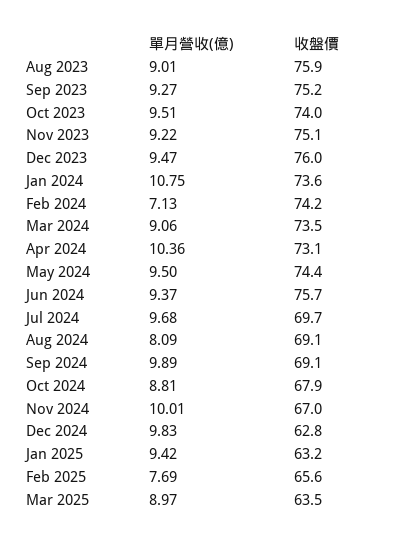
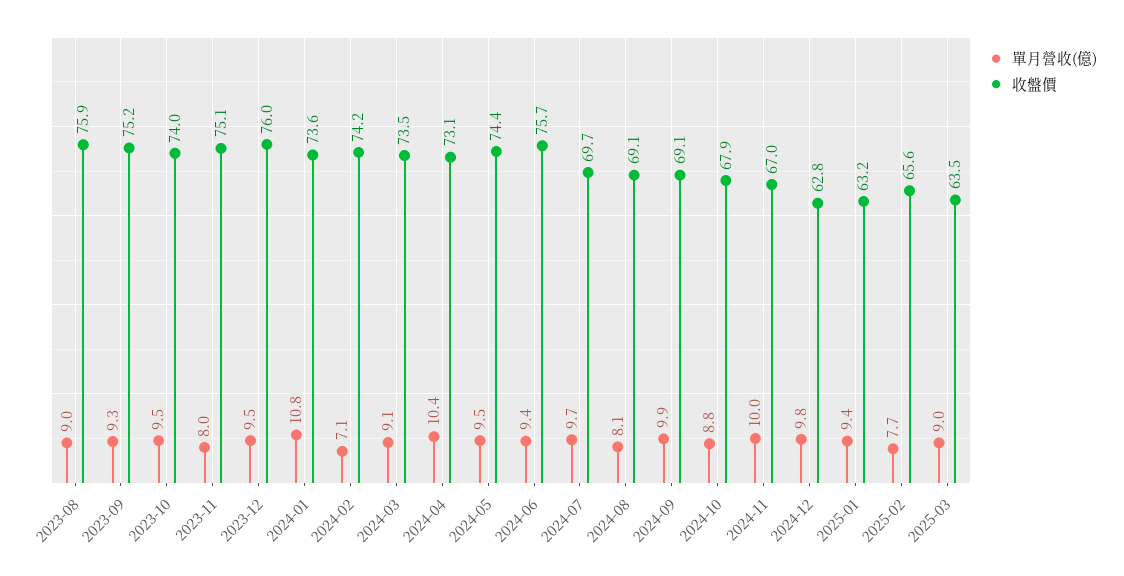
單月營收(億), Nov 2023: 9.22 -> 8

